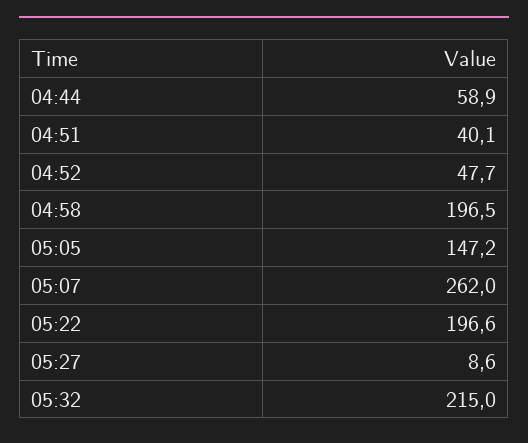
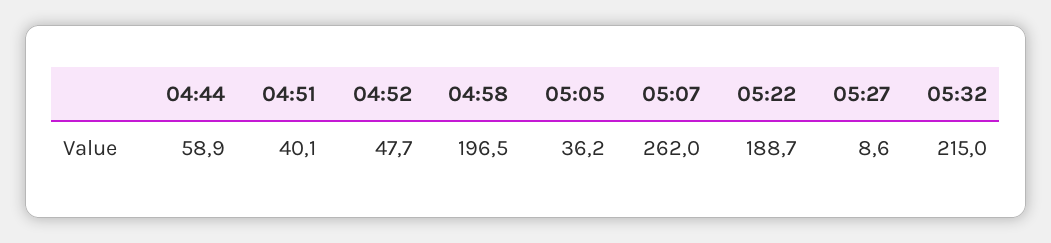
05:05: 147.2 -> 36.2
05:22: 196.6 -> 188.7

